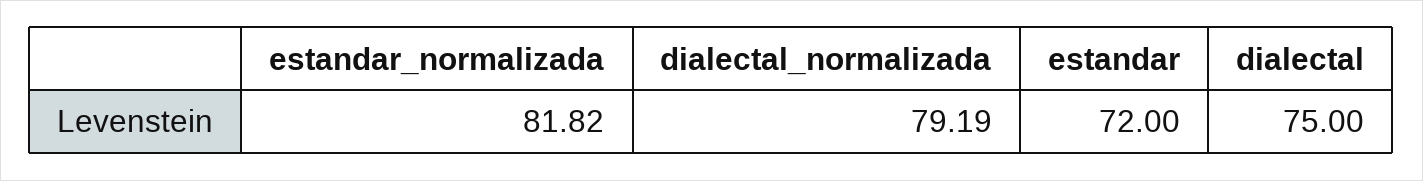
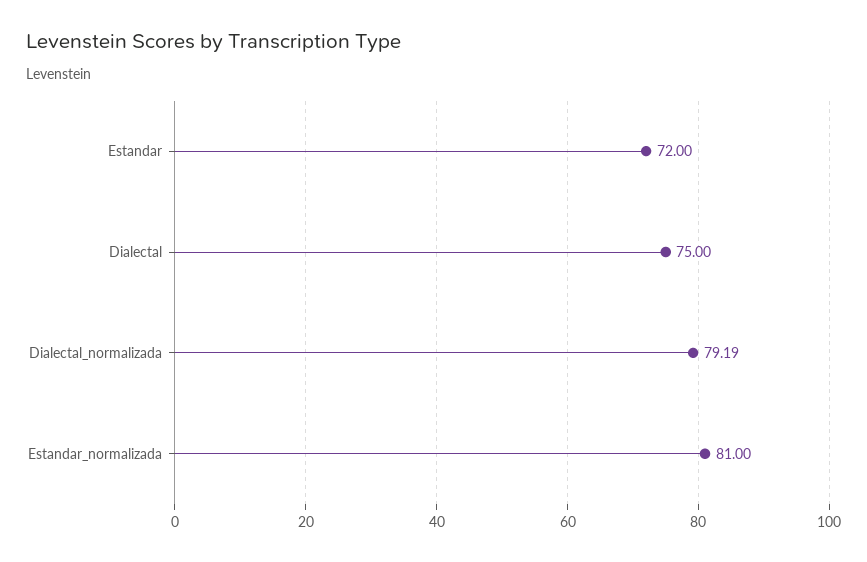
estandar_normalizada: 81.82 -> 81

